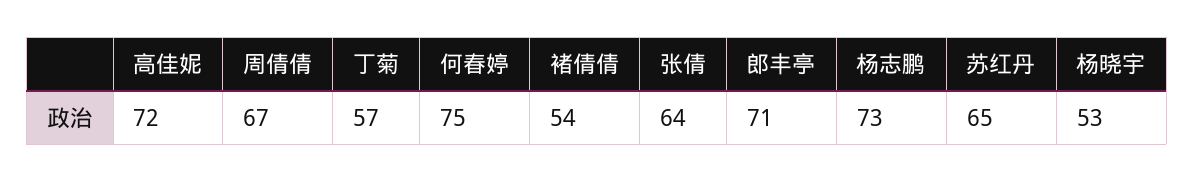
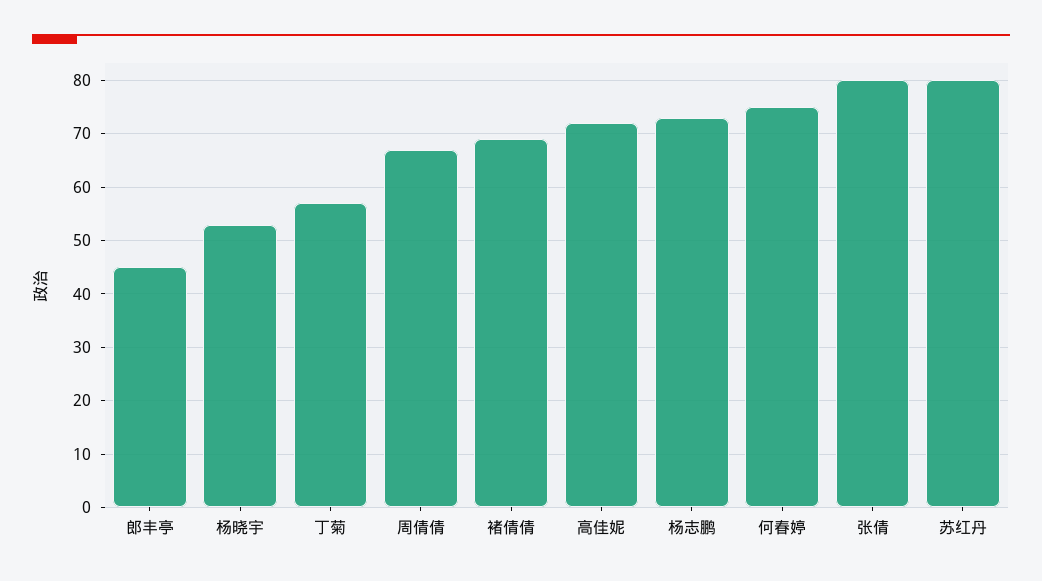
褚倩倩: 54 -> 70
张倩: 64 -> 80
郎丰亭: 71 -> 45
苏红丹: 65 -> 80

